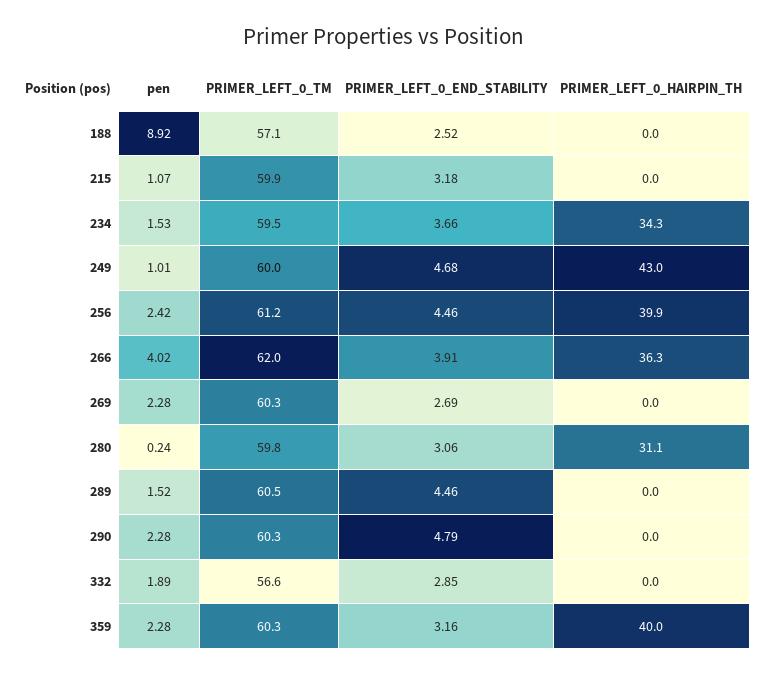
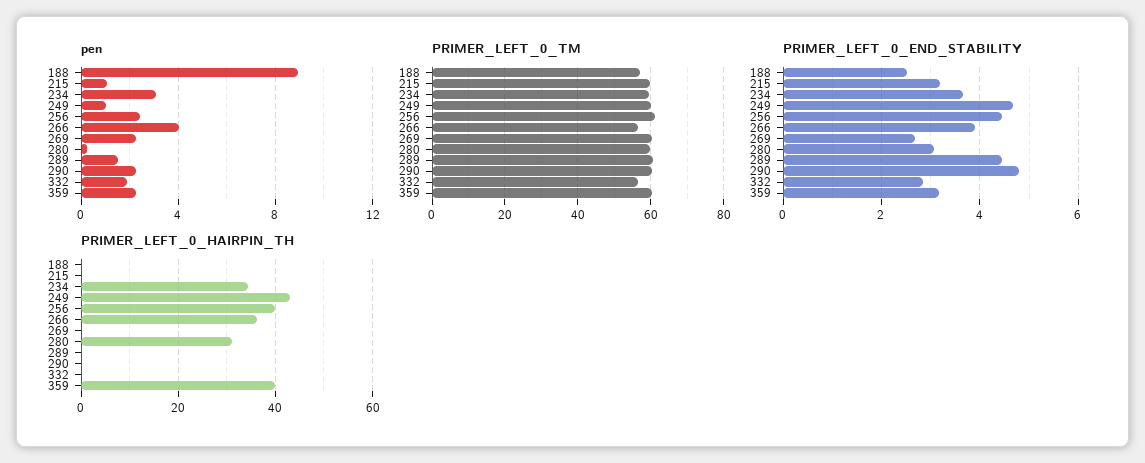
pen, 234: 1.53 -> 3
PRIMER_LEFT_0_TM, 266: 62 -> 56

